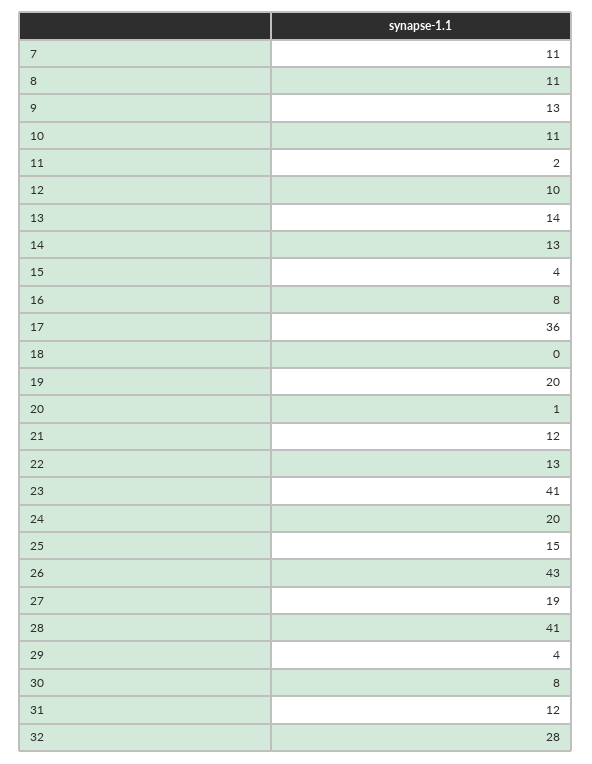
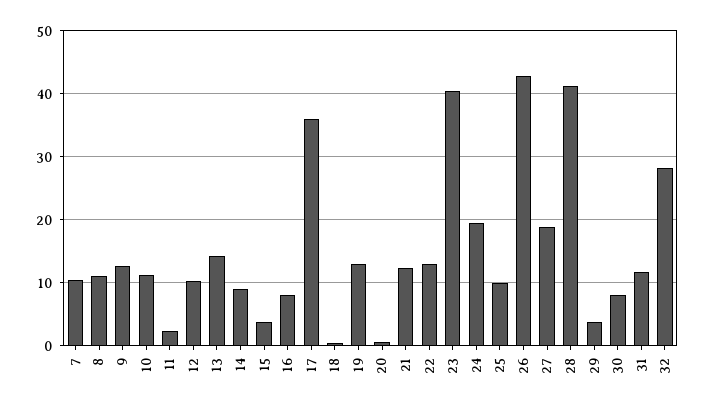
14: 13 -> 9
19: 20 -> 13
25: 15 -> 10

